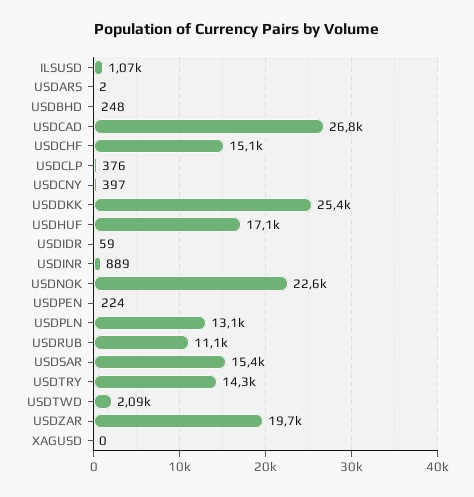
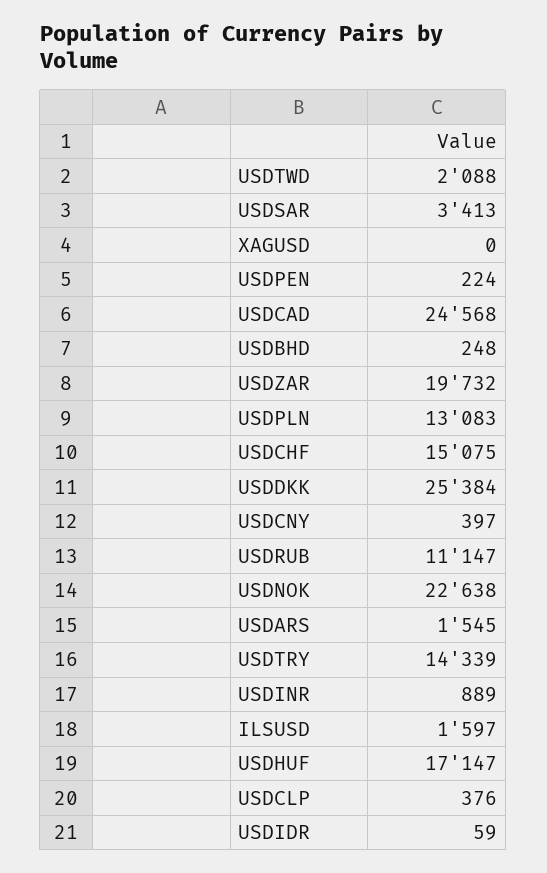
ILSUSD: 1070 -> 1597
USDARS: 2 -> 1545
USDCAD: 26800 -> 24568
USDSAR: 15400 -> 3413

